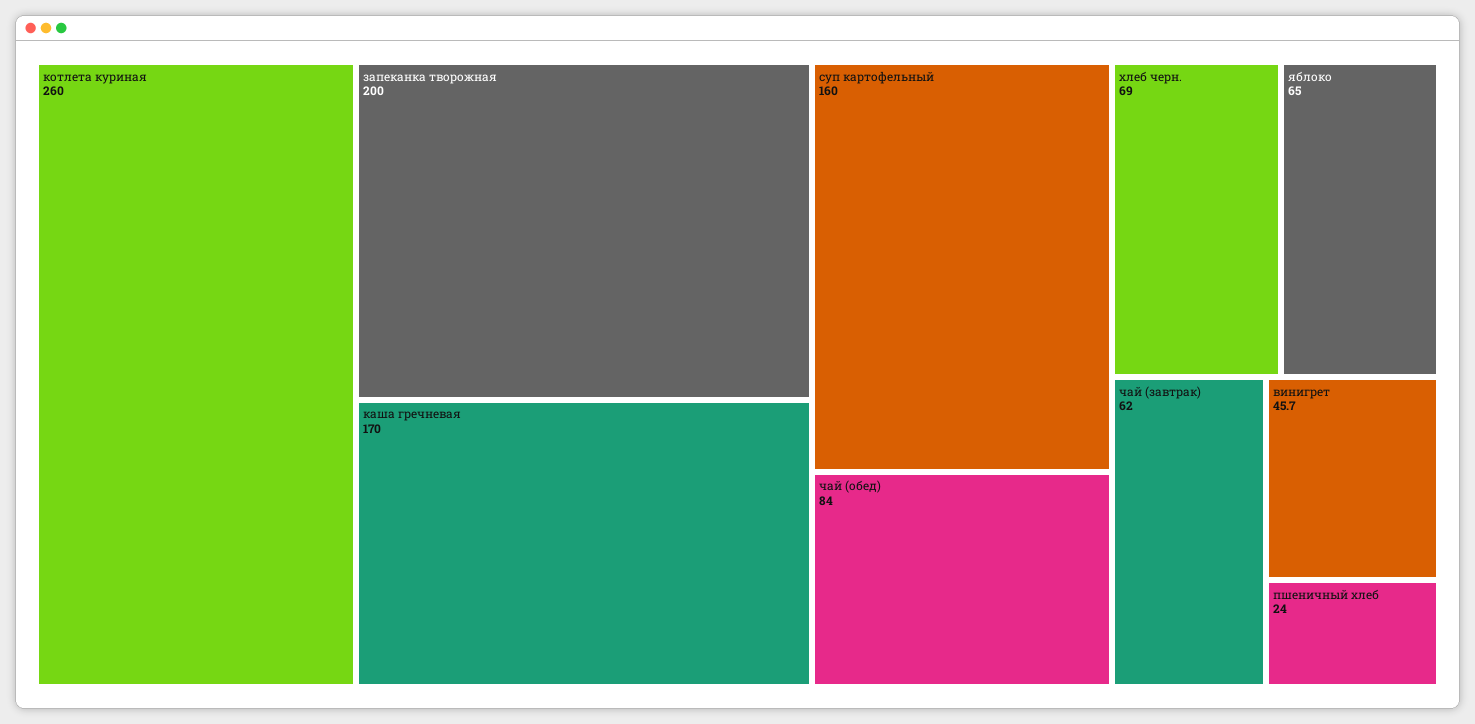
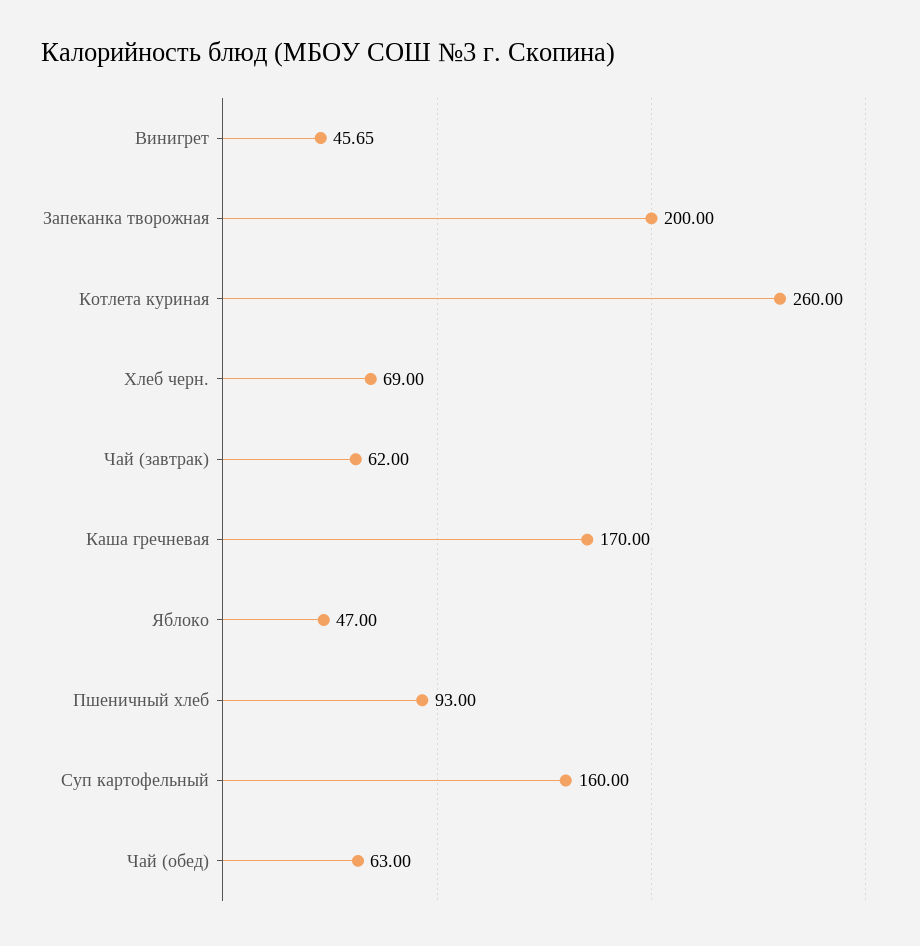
чай (обед): 84 -> 63
яблоко: 65 -> 47
пшеничный хлеб: 24 -> 93

